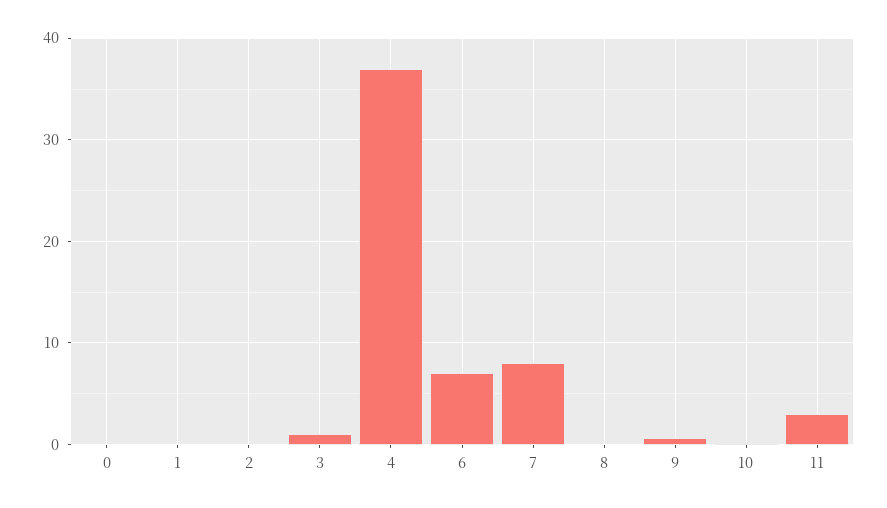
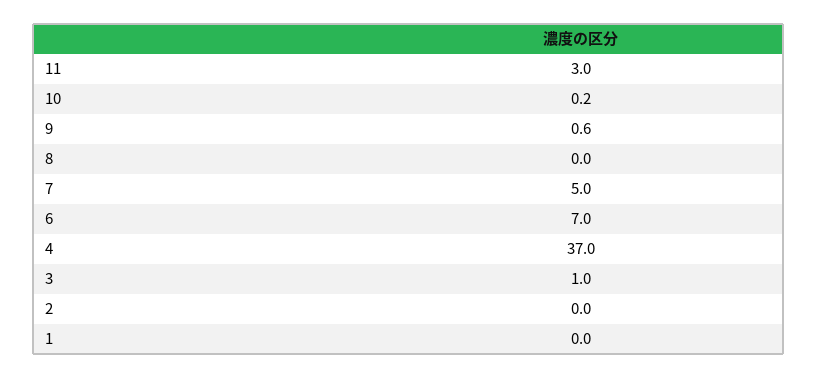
0: 0 -> none
7: 8 -> 5

